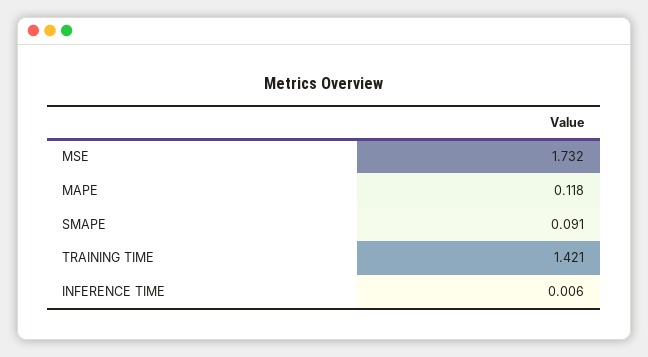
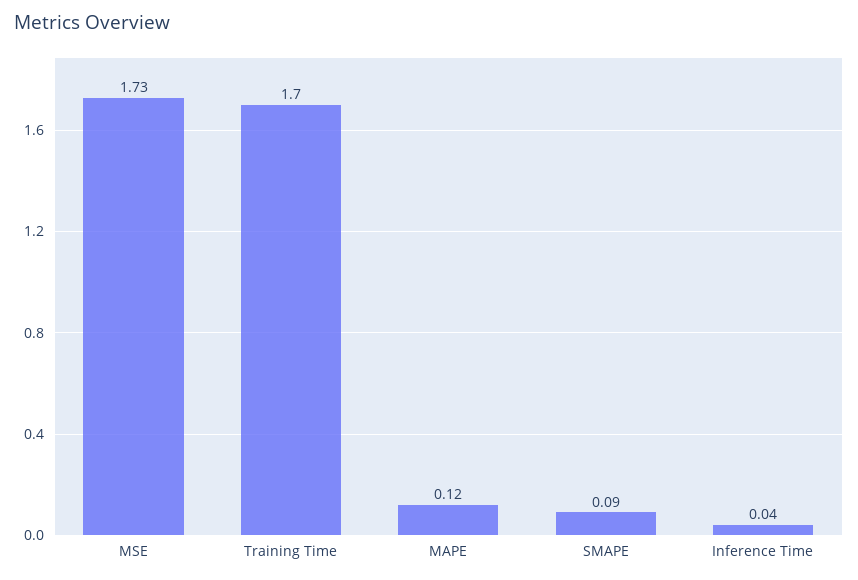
TRAINING TIME: 1.421 -> 1.7
INFERENCE TIME: 0.006 -> 0.04

